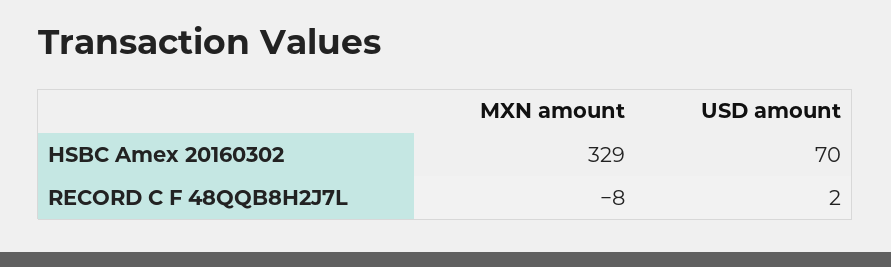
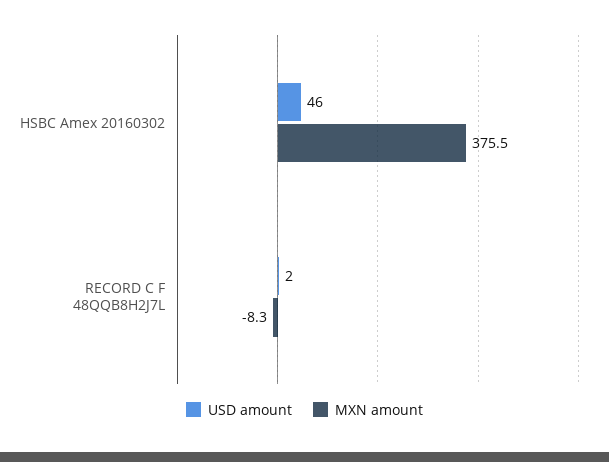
MXN amount, HSBC Amex 20160302: 329 -> 375.5
USD amount, HSBC Amex 20160302: 70 -> 46

